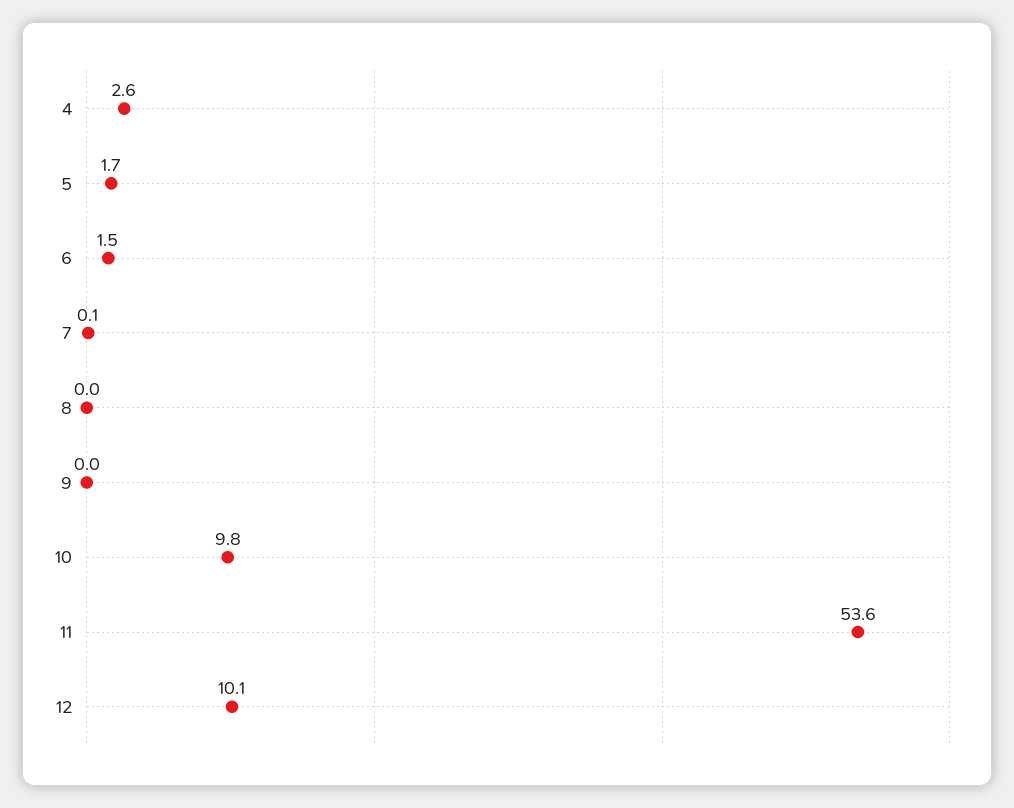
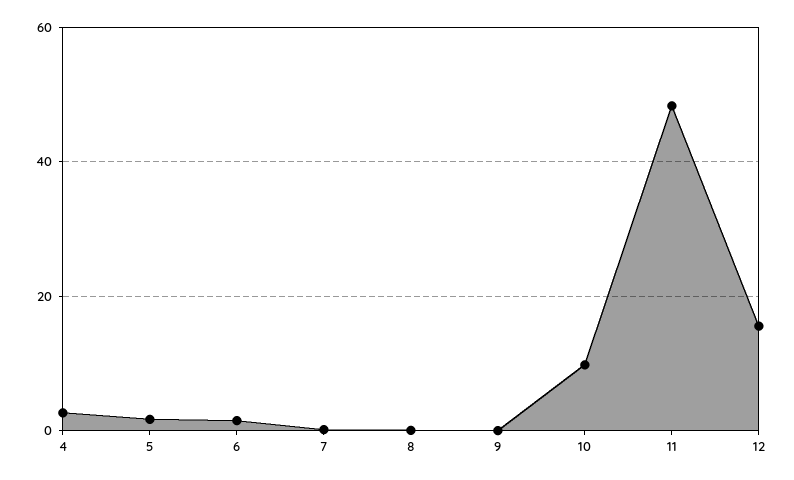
11: 53.6 -> 48
12: 10.1 -> 16

